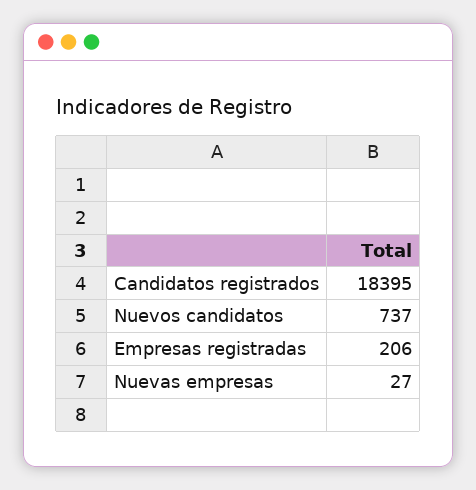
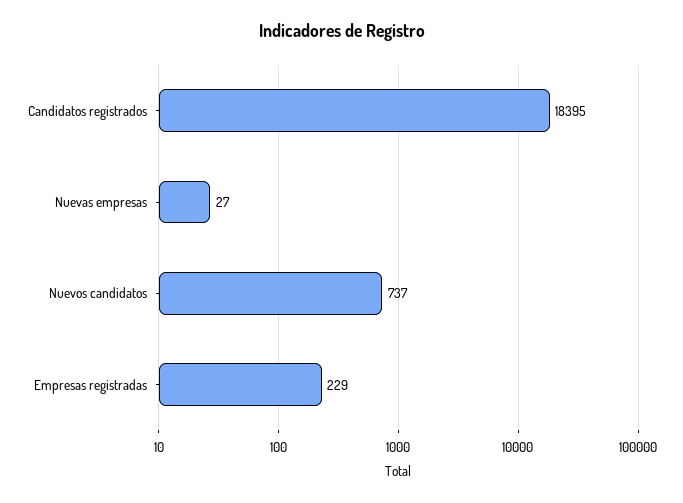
Empresas registradas: 206 -> 229

